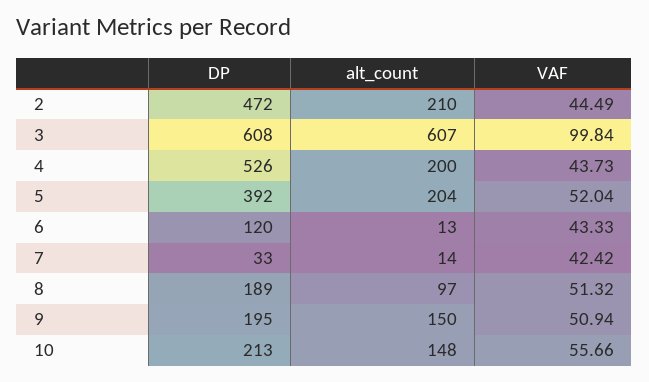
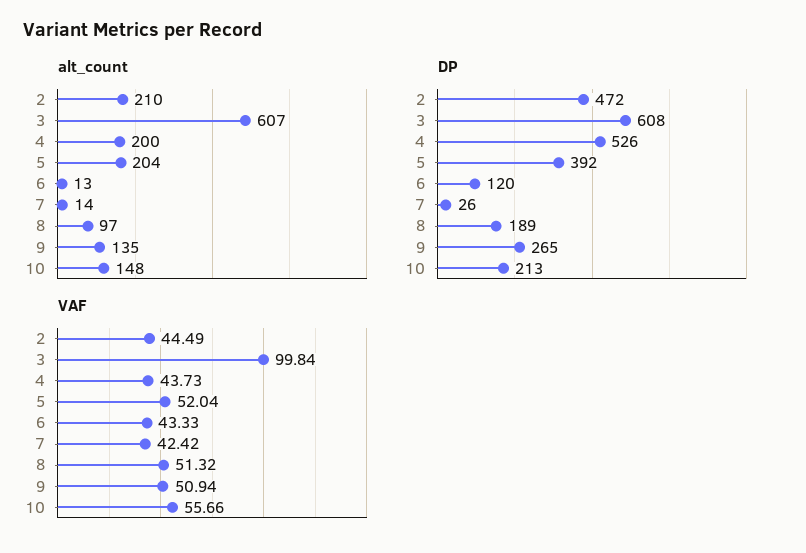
DP, 7: 33 -> 26
DP, 9: 195 -> 265
alt_count, 9: 150 -> 135

